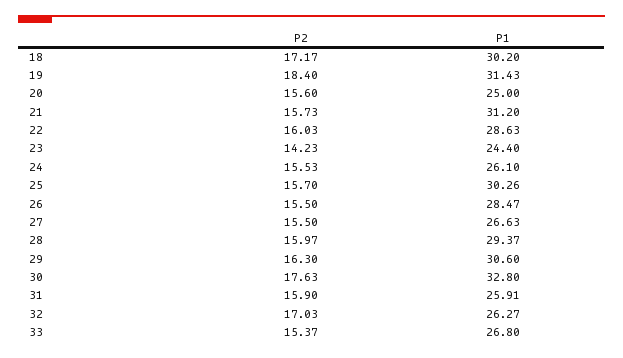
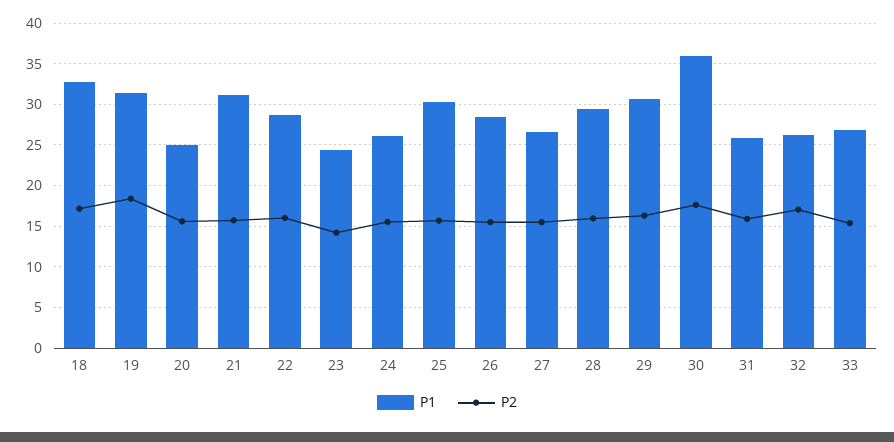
P1, 18: 30.2 -> 33
P1, 30: 32.8 -> 36

